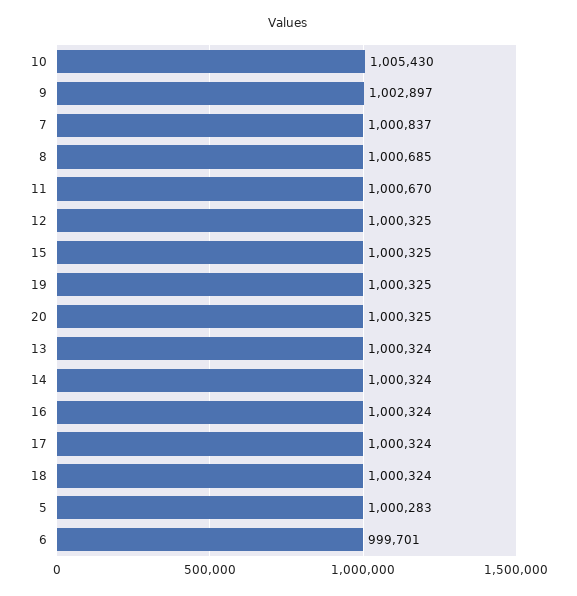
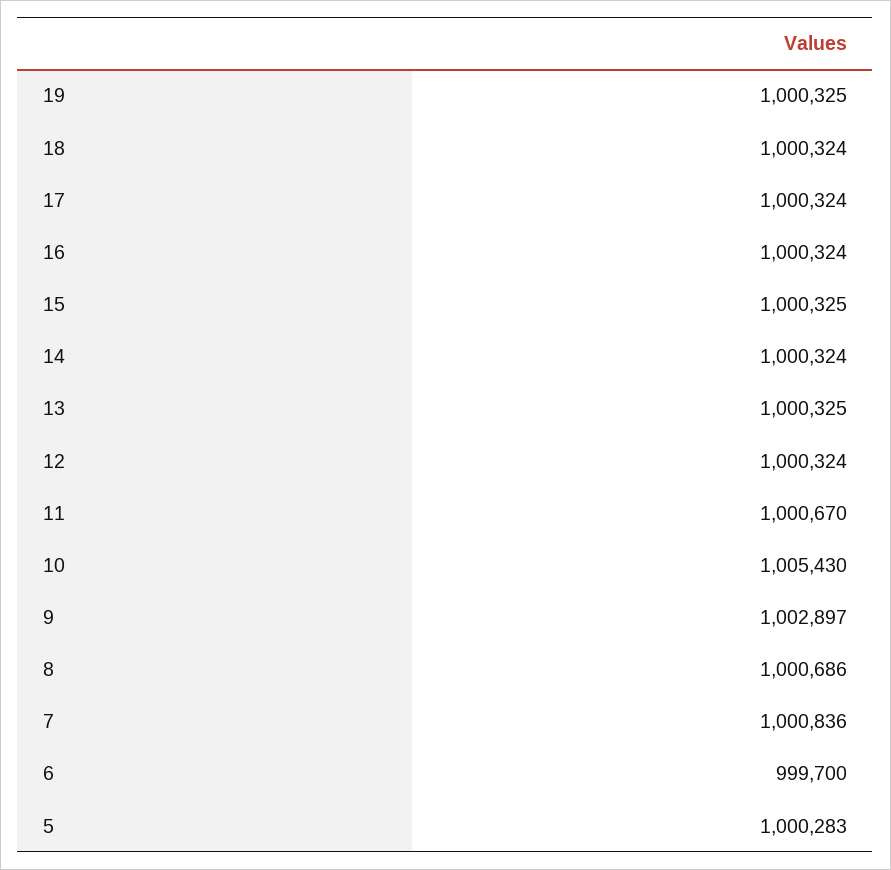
7: 1000837 -> 1000836
8: 1000685 -> 1000686
12: 1000325 -> 1000324
20: 1000325 -> none
13: 1000324 -> 1000325
6: 999701 -> 999700

